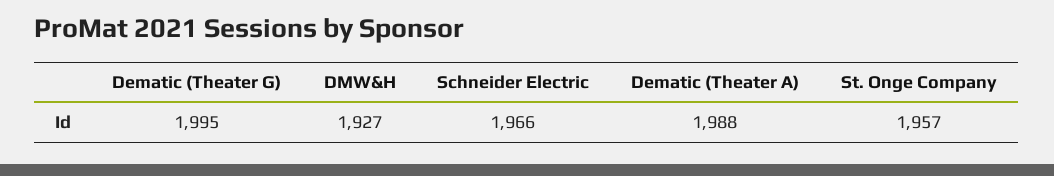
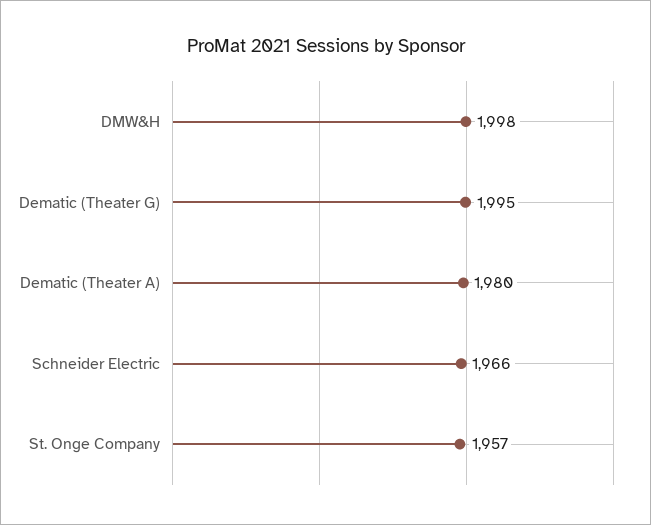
DMW&H: 1927 -> 1998
Dematic (Theater A): 1988 -> 1980

